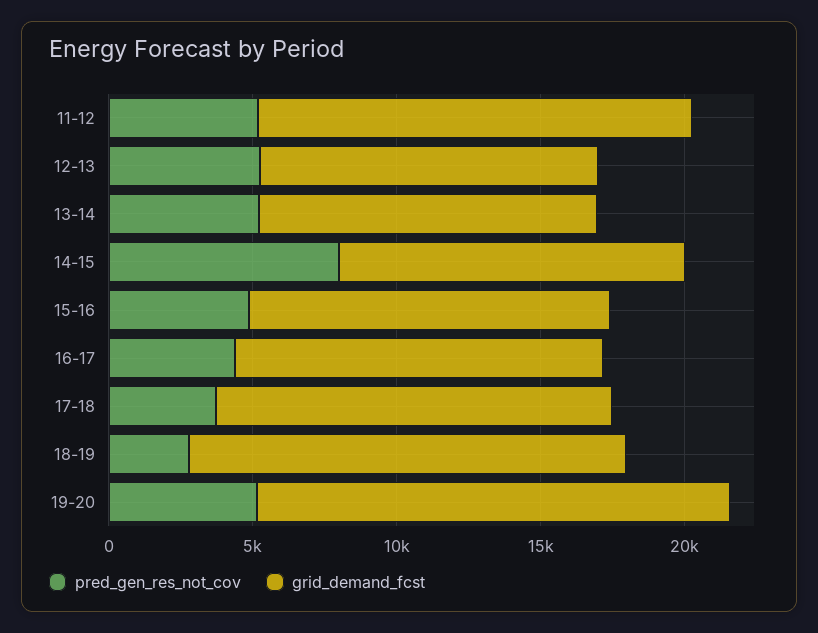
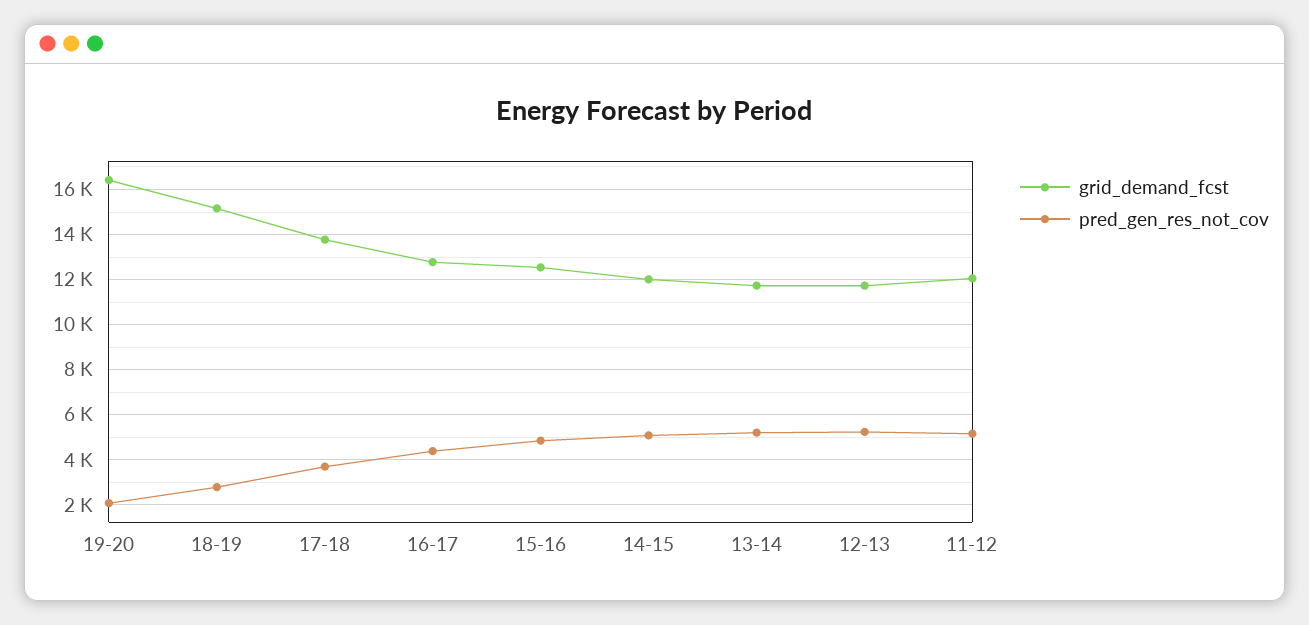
grid_demand_fcst, 11-12: 15000 -> 12000
pred_gen_res_not_cov, 14-15: 8000 -> 5000
pred_gen_res_not_cov, 19-20: 5000 -> 2000

